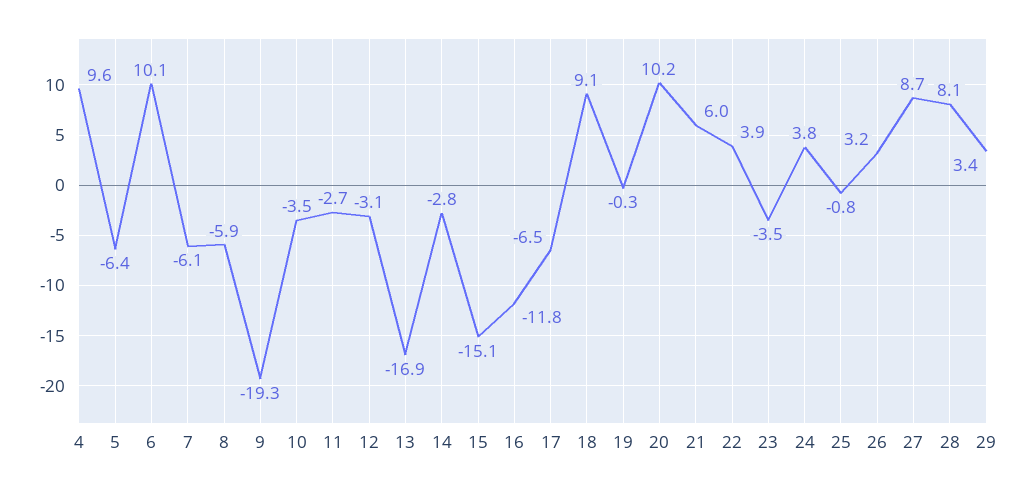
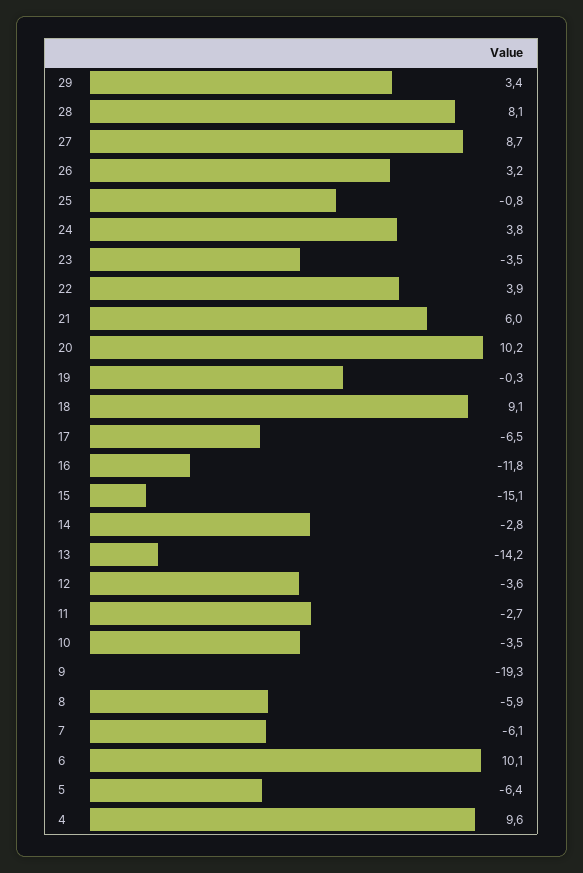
12: -3.1 -> -3.6
13: -16.9 -> -14.2

